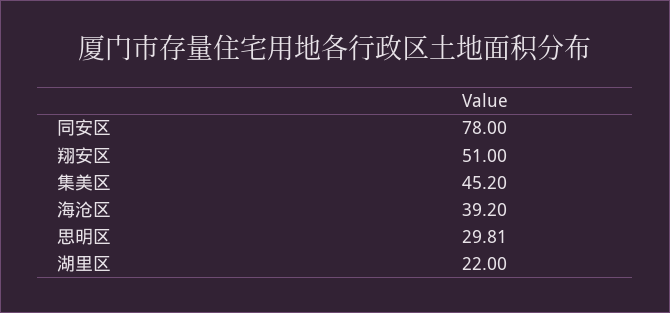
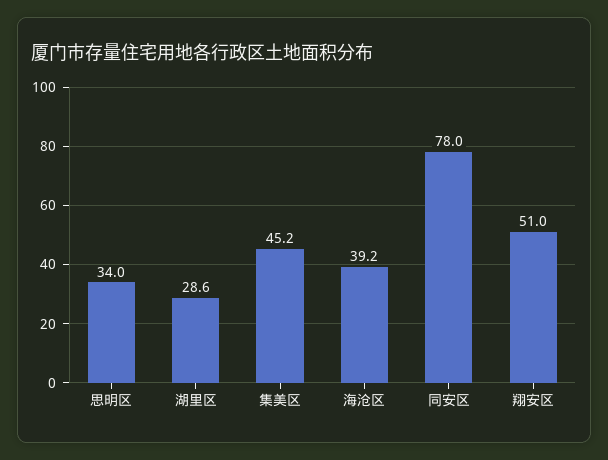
思明区: 29.81 -> 34
湖里区: 22 -> 28.6

